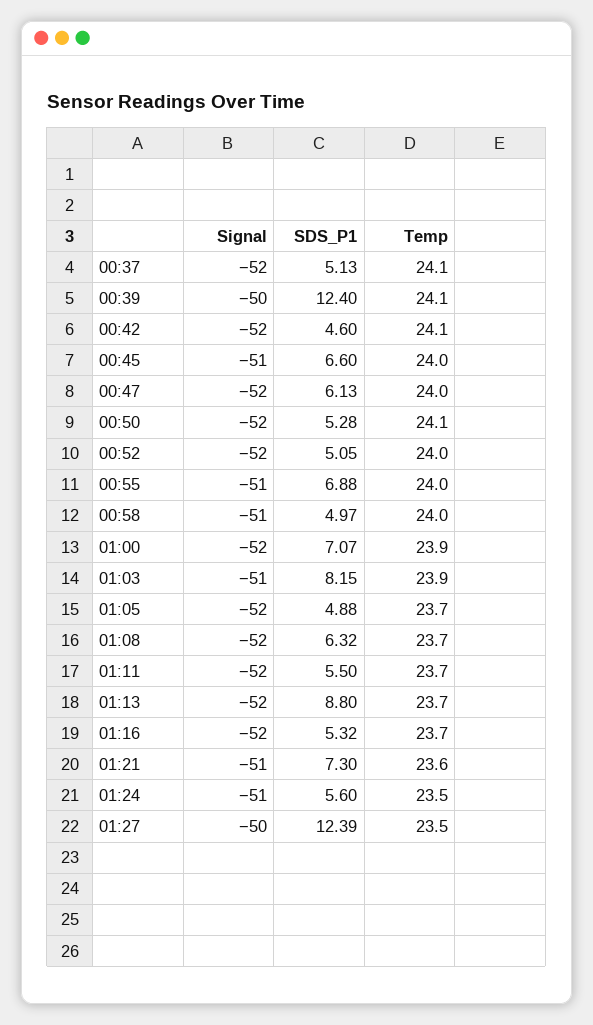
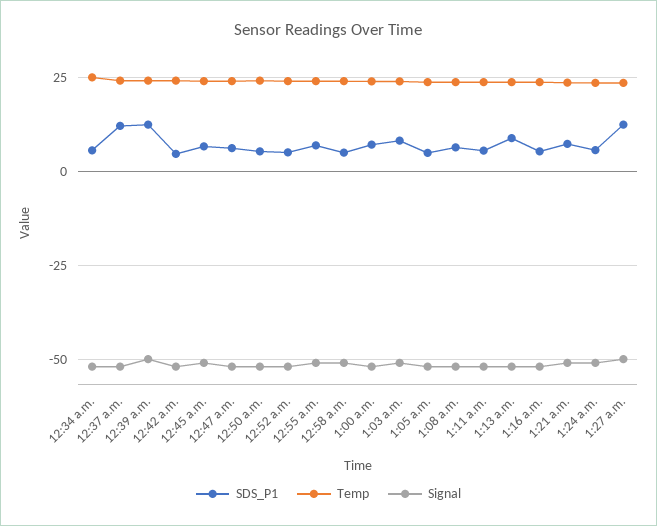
SDS_P1, 00:37: 5.13 -> 12.5
SDS_P1, 12:34 a.m.: none -> 5
Temp, 12:34 a.m.: none -> 25
Signal, 12:34 a.m.: none -> -52.5

